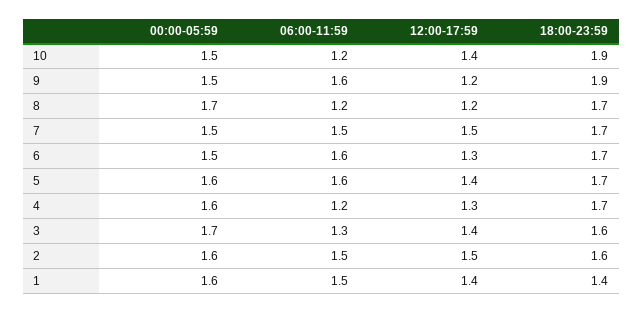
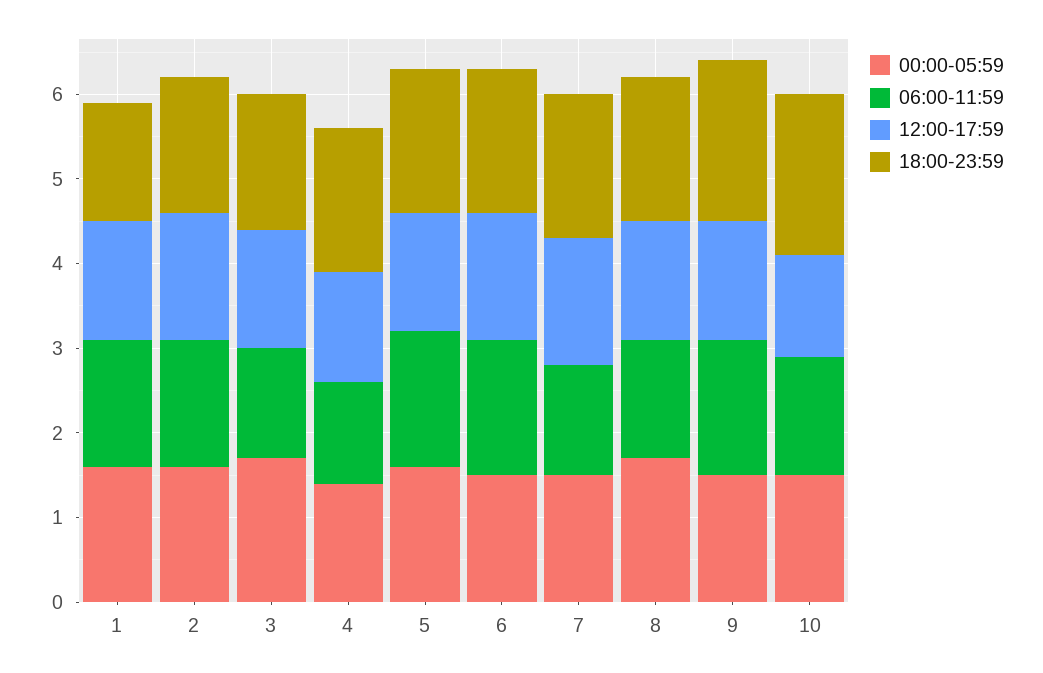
06:00-11:59, 10: 1.2 -> 1.4
12:00-17:59, 10: 1.4 -> 1.2
12:00-17:59, 9: 1.2 -> 1.4
06:00-11:59, 8: 1.2 -> 1.4
12:00-17:59, 8: 1.2 -> 1.4
06:00-11:59, 7: 1.5 -> 1.3
12:00-17:59, 6: 1.3 -> 1.5
00:00-05:59, 4: 1.6 -> 1.4

